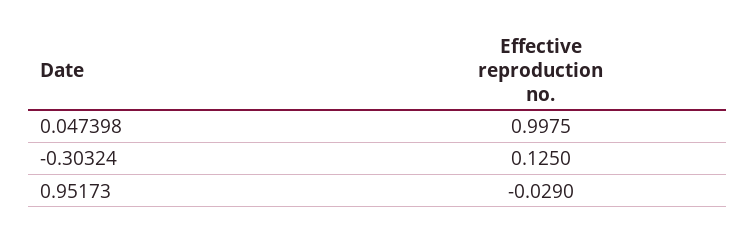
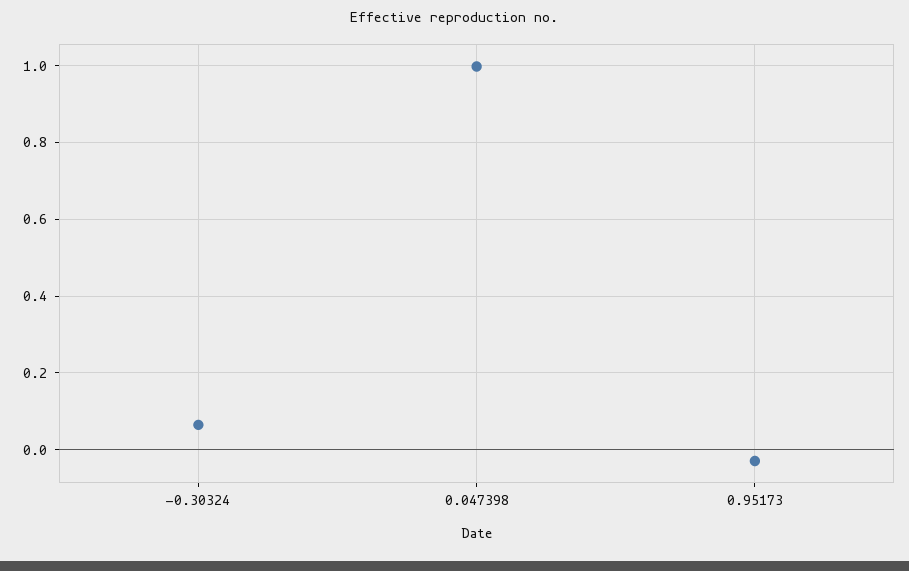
-0.30324: 0.125 -> 0.06

